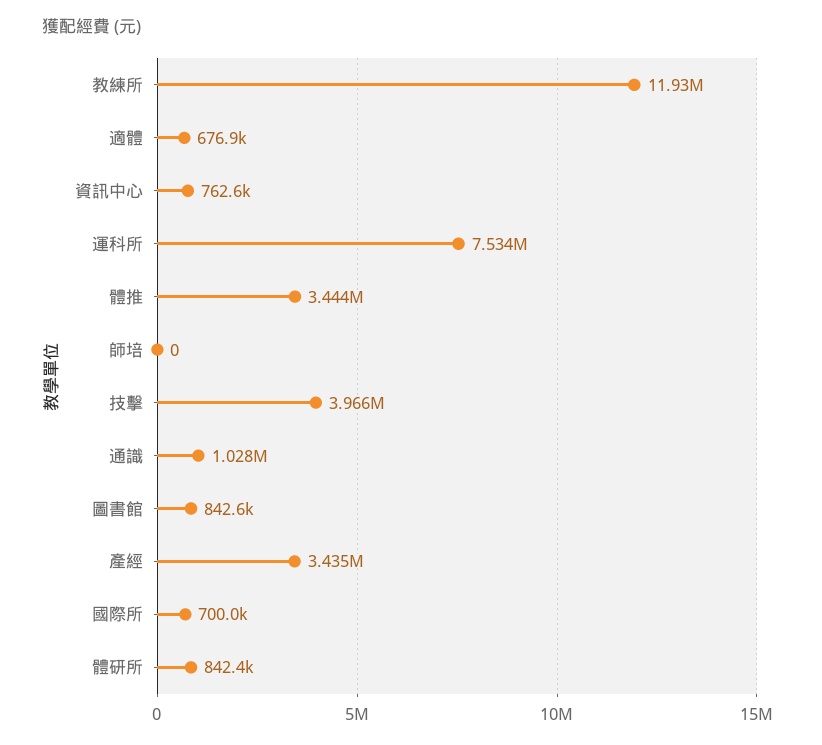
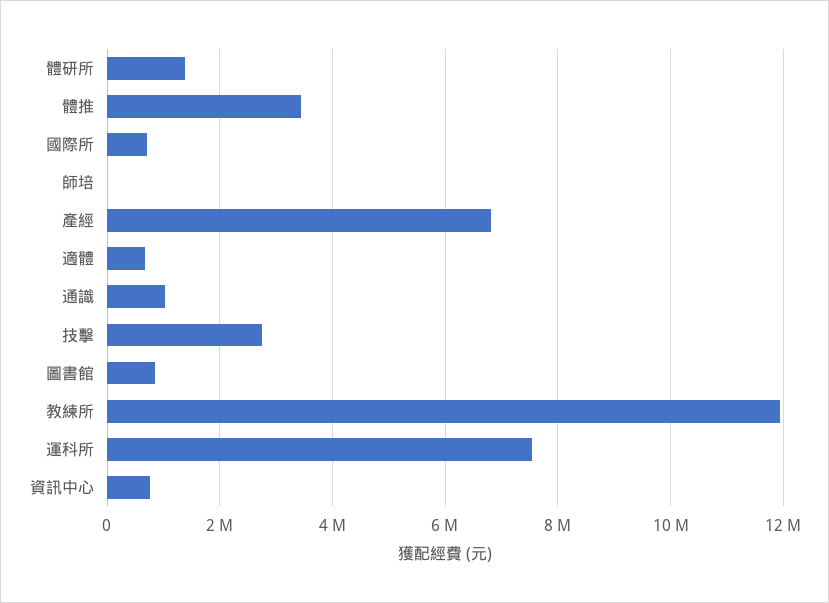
技擊: 3966000 -> 2800000
產經: 3435000 -> 6800000
體研所: 842400 -> 1400000

